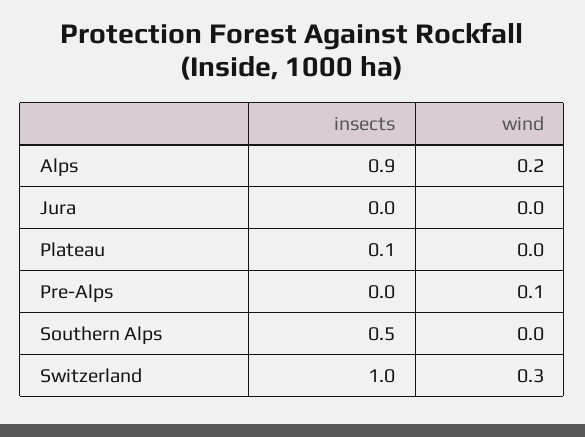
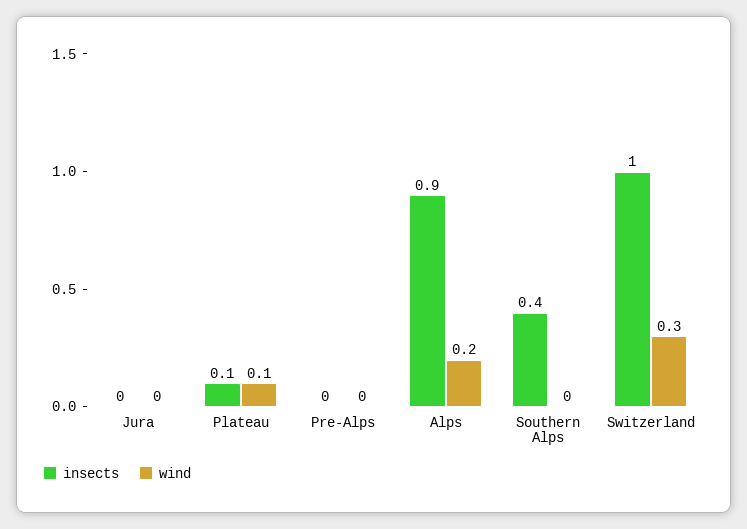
wind, Plateau: 0 -> 0.1
wind, Pre-Alps: 0.1 -> 0
insects, Southern Alps: 0.5 -> 0.4

